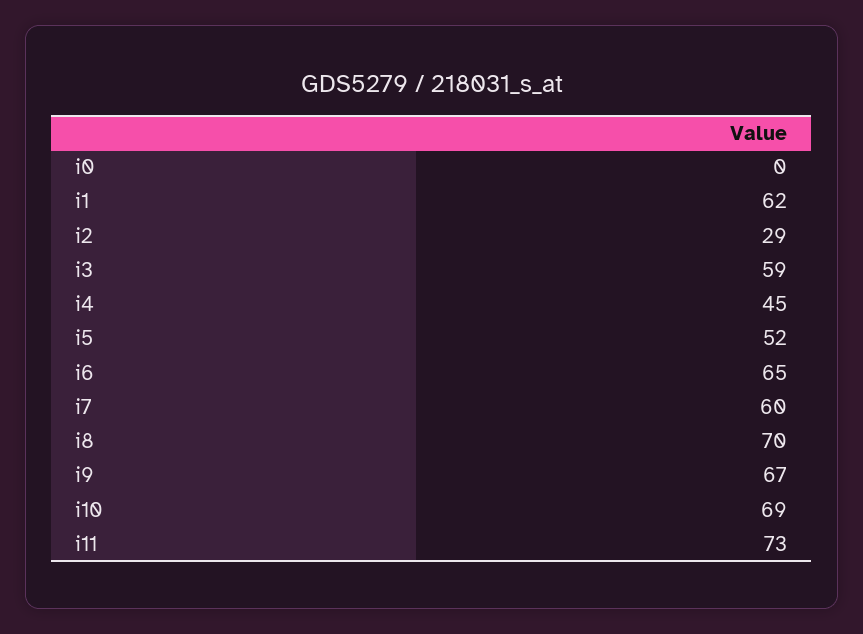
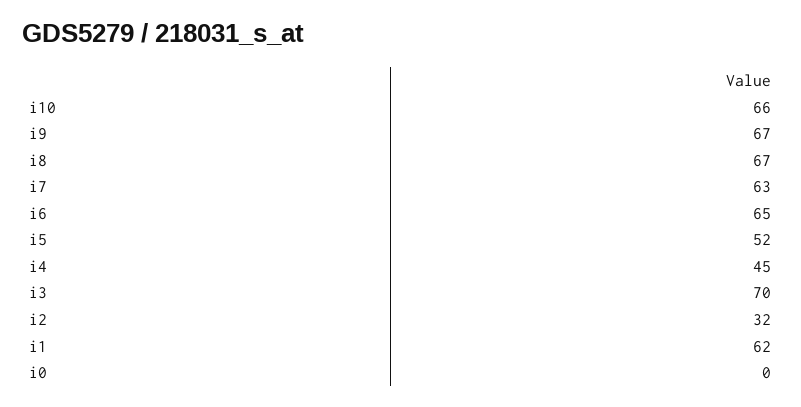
i2: 29 -> 32
i3: 59 -> 70
i7: 60 -> 63
i8: 70 -> 67
i10: 69 -> 66
i11: 73 -> none

